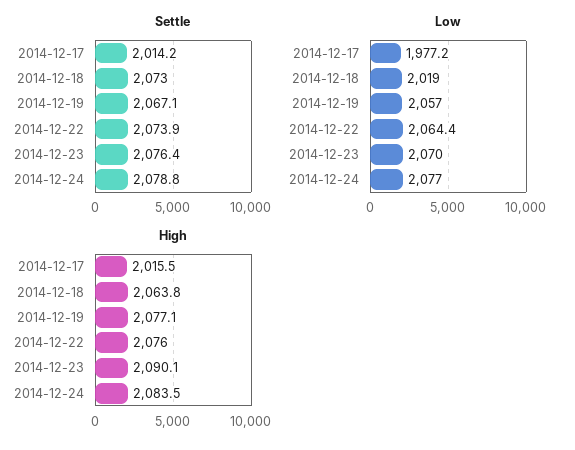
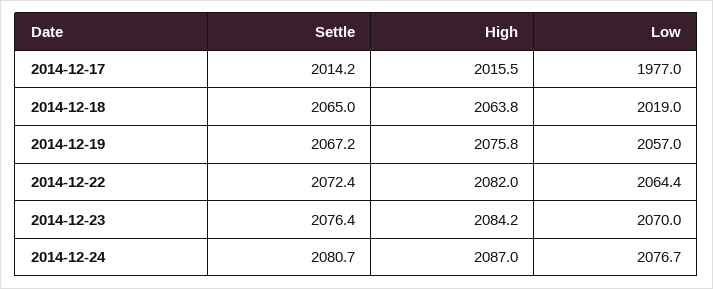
Settle, 2014-12-18: 2073 -> 2065
Settle, 2014-12-19: 2067.1 -> 2067.2
Settle, 2014-12-22: 2073.9 -> 2072.4
Settle, 2014-12-24: 2078.8 -> 2080.7
Low, 2014-12-17: 1977.2 -> 1977
Low, 2014-12-24: 2077 -> 2076.7
High, 2014-12-19: 2077.1 -> 2075.8
High, 2014-12-22: 2076 -> 2082
High, 2014-12-23: 2090.1 -> 2084.2
High, 2014-12-24: 2083.5 -> 2087

